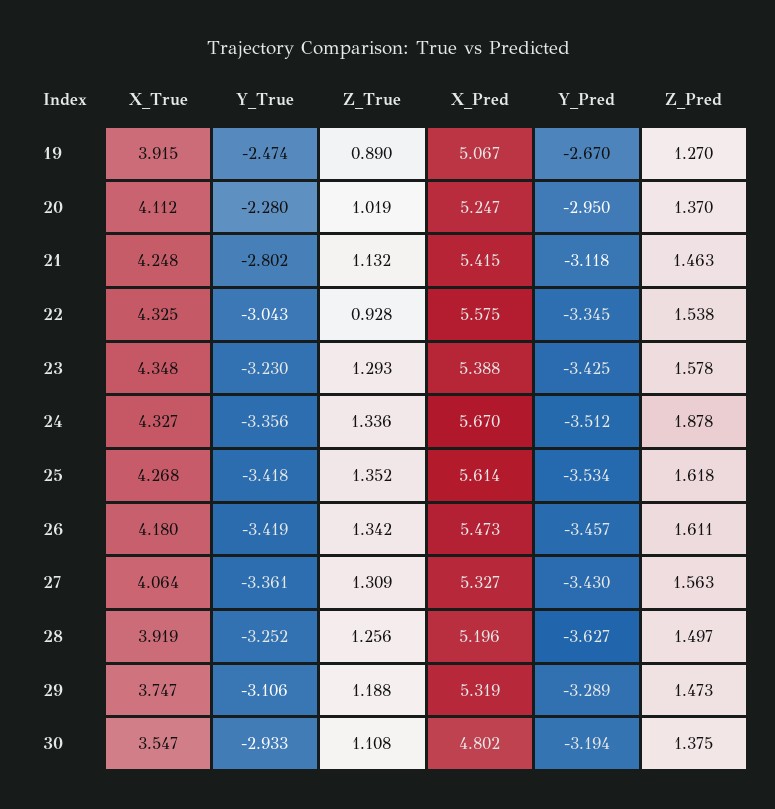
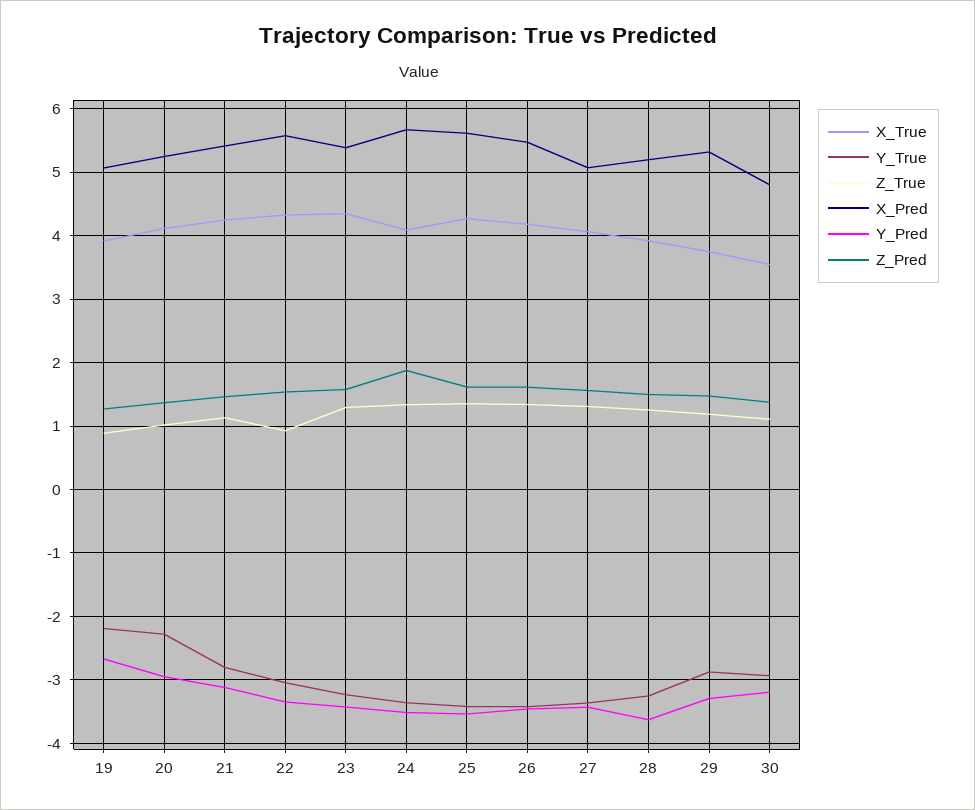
Y_True, 19: -2.474 -> -2.2
X_True, 24: 4.327 -> 4.1
X_Pred, 27: 5.327 -> 5.1
Y_True, 29: -3.106 -> -2.9

